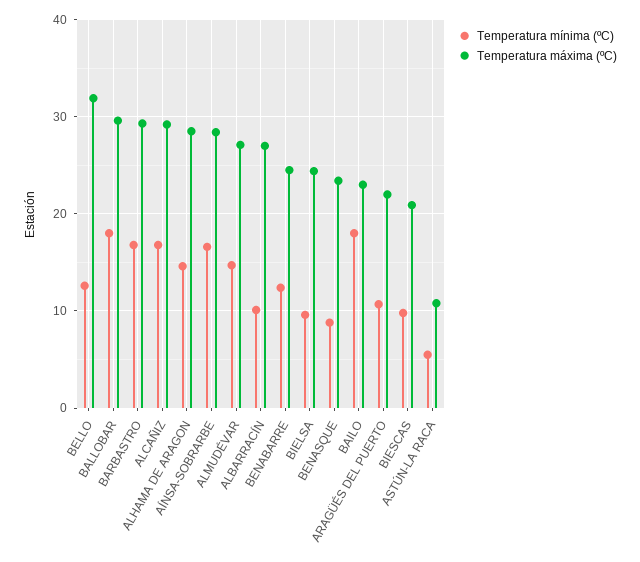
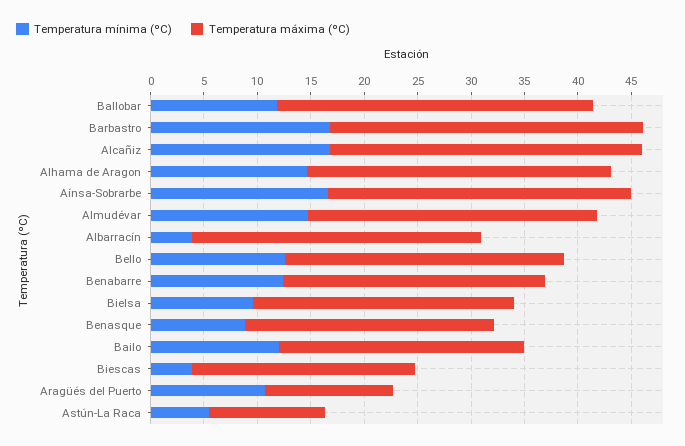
Temperatura máxima (ºC), BELLO: 32 -> 26
Temperatura mínima (ºC), BALLOBAR: 18 -> 12
Temperatura mínima (ºC), ALBARRACÍN: 10 -> 4
Temperatura mínima (ºC), BAILO: 18 -> 12
Temperatura máxima (ºC), ARAGÜÉS DEL PUERTO: 22 -> 12
Temperatura mínima (ºC), BIESCAS: 10 -> 4

